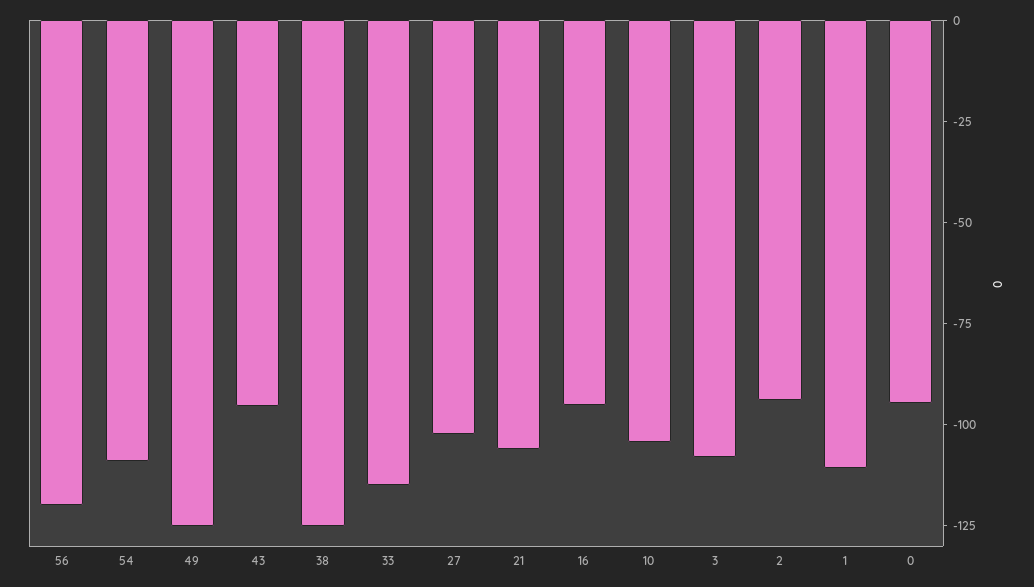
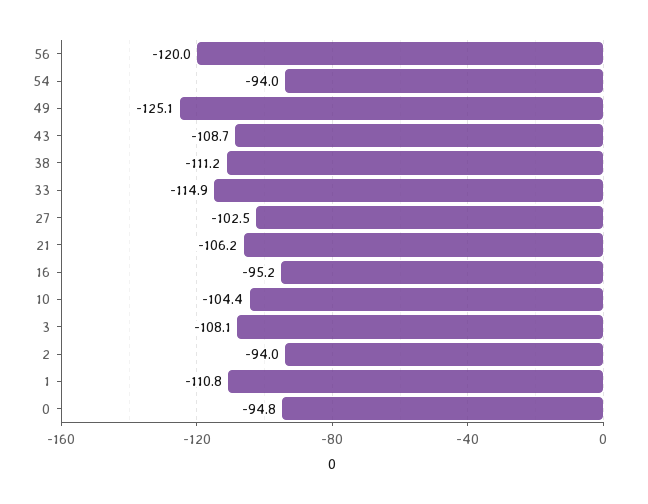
54: -110 -> -94
43: -95 -> -108.7
38: -125 -> -111.2

